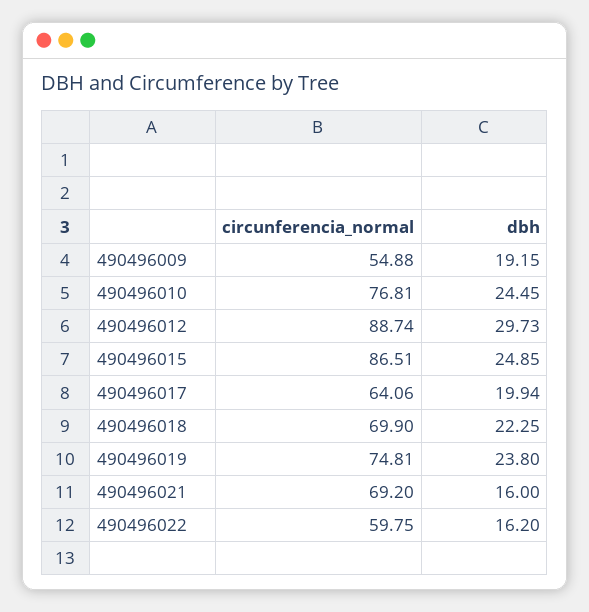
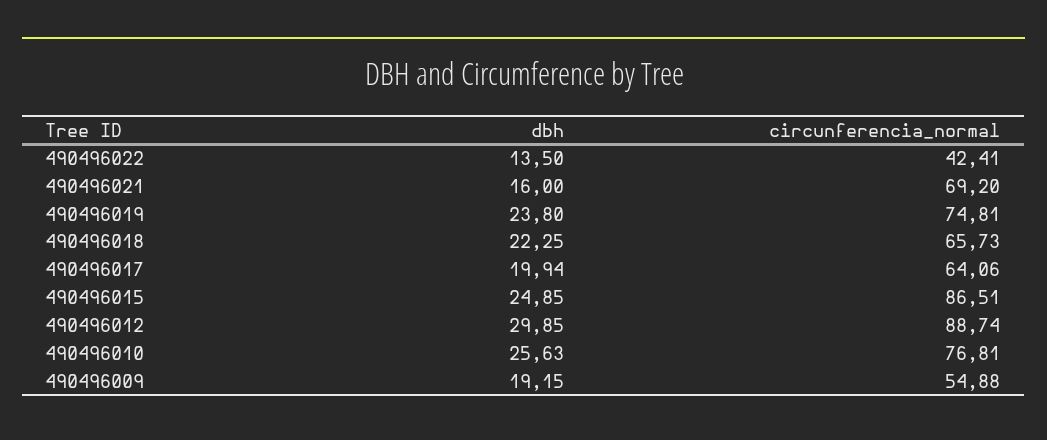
dbh, 490496010: 24.45 -> 25.63
dbh, 490496012: 29.73 -> 29.85
circunferencia_normal, 490496018: 69.9 -> 65.73
circunferencia_normal, 490496022: 59.75 -> 42.41
dbh, 490496022: 16.2 -> 13.5

